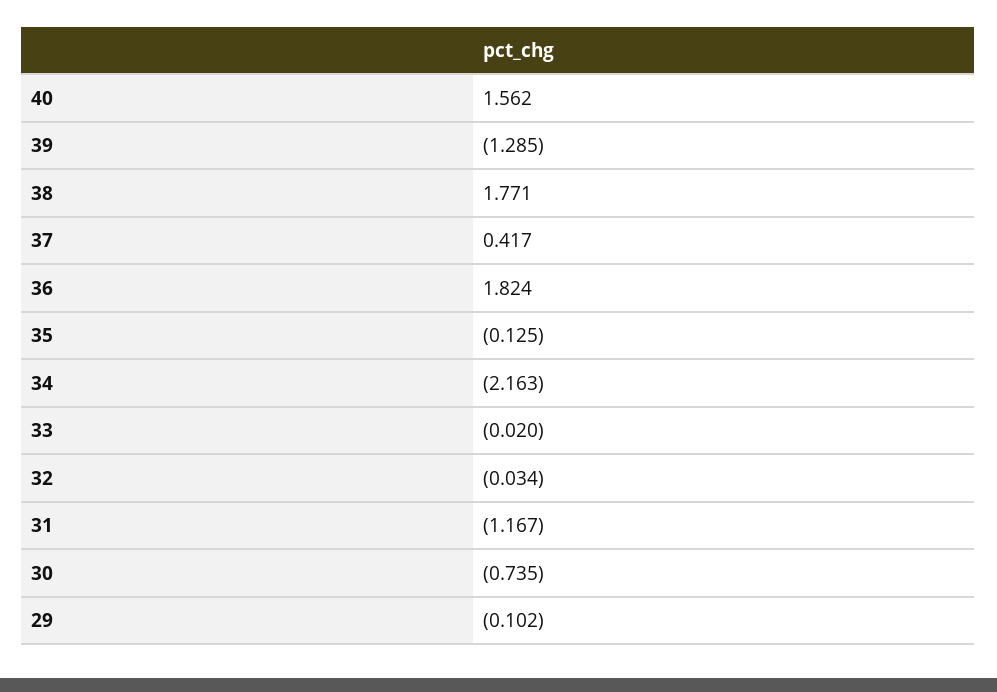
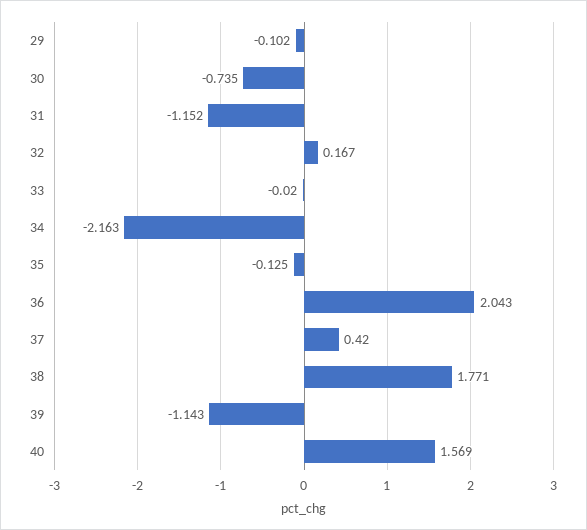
40: 1.562 -> 1.569
39: -1.285 -> -1.143
37: 0.417 -> 0.42
36: 1.824 -> 2.043
32: -0.034 -> 0.167
31: -1.167 -> -1.152

